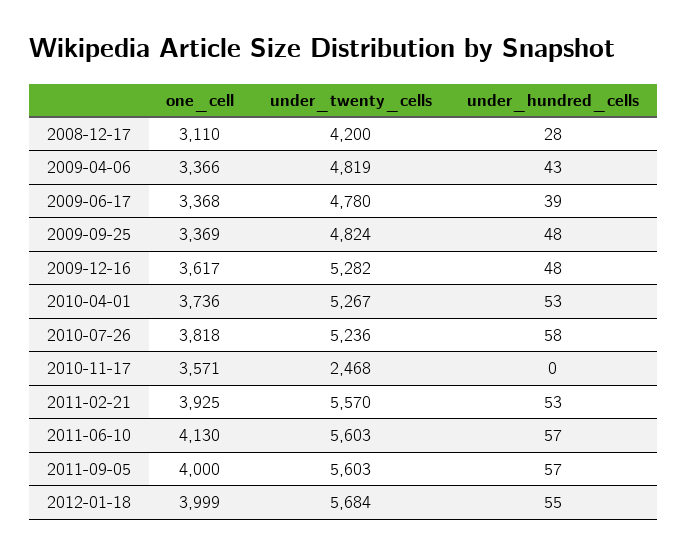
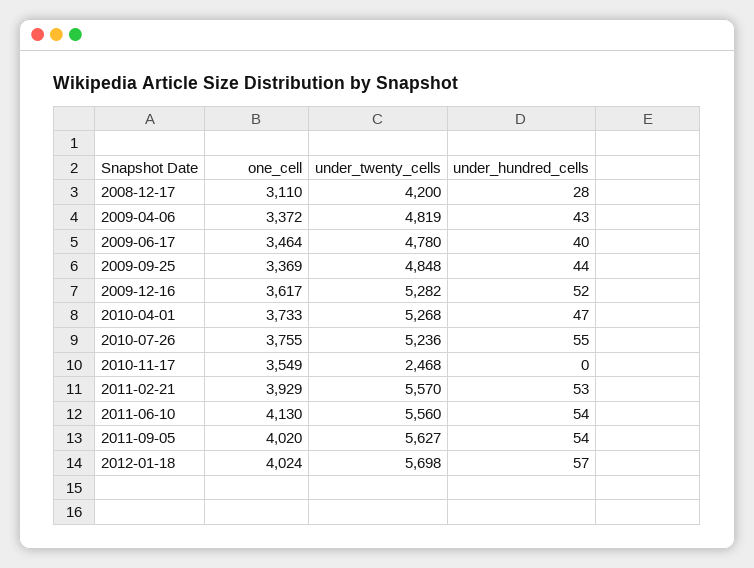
one_cell, 2009-04-06: 3366 -> 3372
one_cell, 2009-06-17: 3368 -> 3464
under_hundred_cells, 2009-06-17: 39 -> 40
under_twenty_cells, 2009-09-25: 4824 -> 4848
under_hundred_cells, 2009-09-25: 48 -> 44
under_hundred_cells, 2009-12-16: 48 -> 52
one_cell, 2010-04-01: 3736 -> 3733
under_twenty_cells, 2010-04-01: 5267 -> 5268
under_hundred_cells, 2010-04-01: 53 -> 47
one_cell, 2010-07-26: 3818 -> 3755
under_hundred_cells, 2010-07-26: 58 -> 55
one_cell, 2010-11-17: 3571 -> 3549
one_cell, 2011-02-21: 3925 -> 3929
under_twenty_cells, 2011-06-10: 5603 -> 5560
under_hundred_cells, 2011-06-10: 57 -> 54
one_cell, 2011-09-05: 4000 -> 4020
under_twenty_cells, 2011-09-05: 5603 -> 5627
under_hundred_cells, 2011-09-05: 57 -> 54
one_cell, 2012-01-18: 3999 -> 4024
under_twenty_cells, 2012-01-18: 5684 -> 5698
under_hundred_cells, 2012-01-18: 55 -> 57

